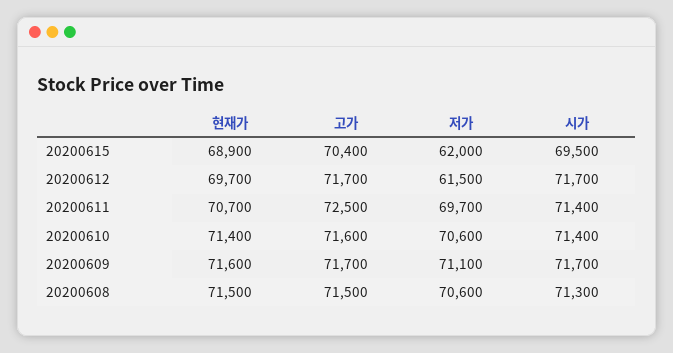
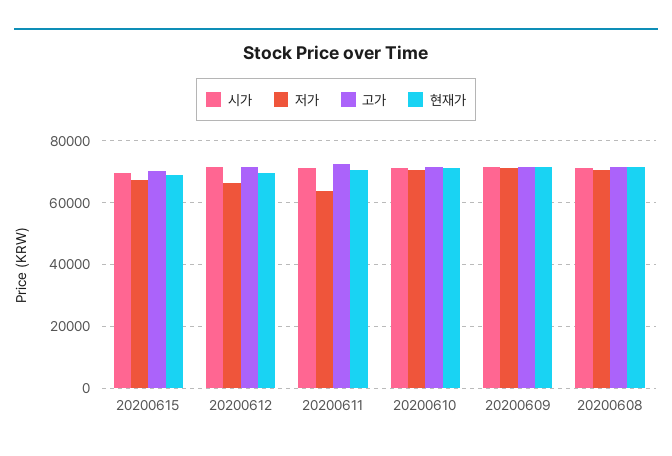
저가, 20200615: 62000 -> 68000
저가, 20200612: 61500 -> 66000
저가, 20200611: 69700 -> 64000

